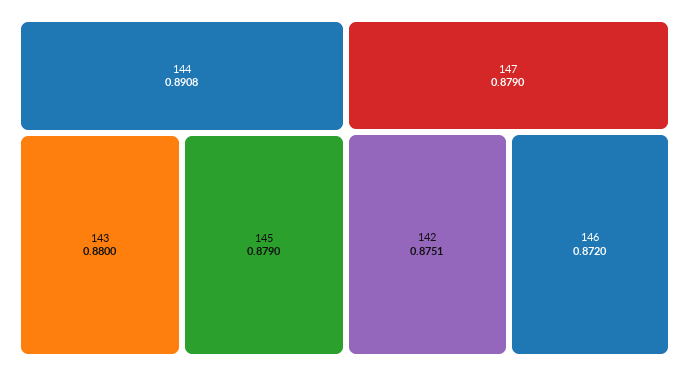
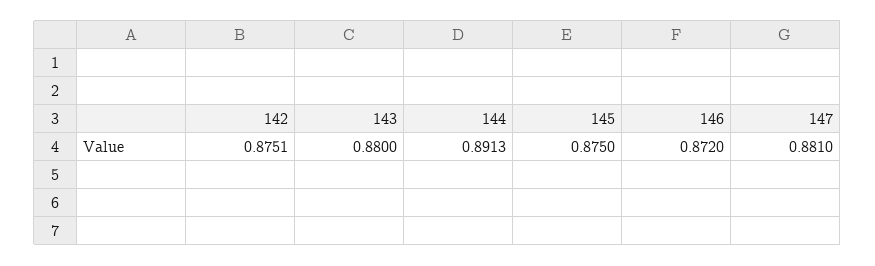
144: 0.8908 -> 0.8913
145: 0.879 -> 0.875
147: 0.879 -> 0.881

